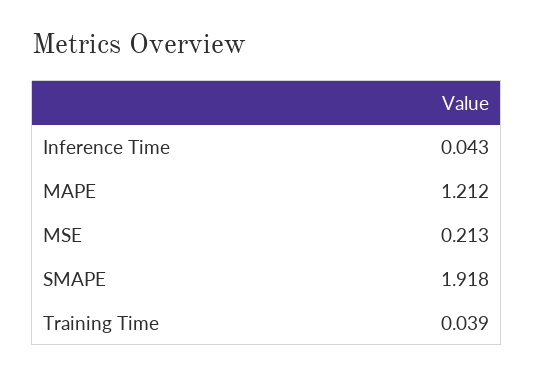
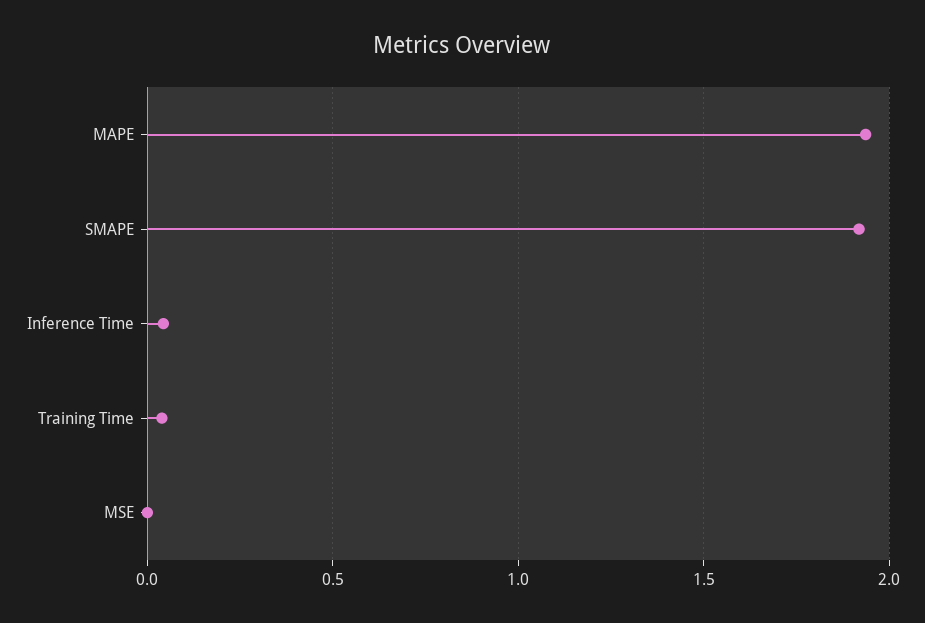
MAPE: 1.212 -> 1.95
MSE: 0.213 -> 0

